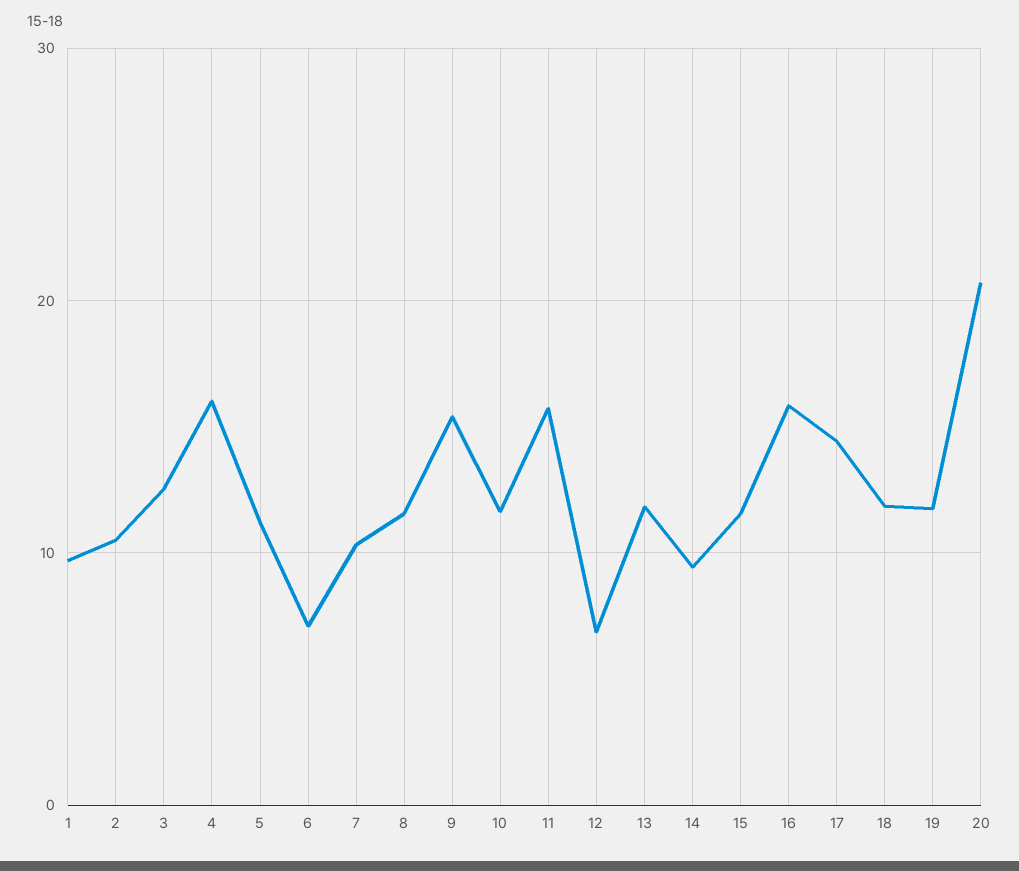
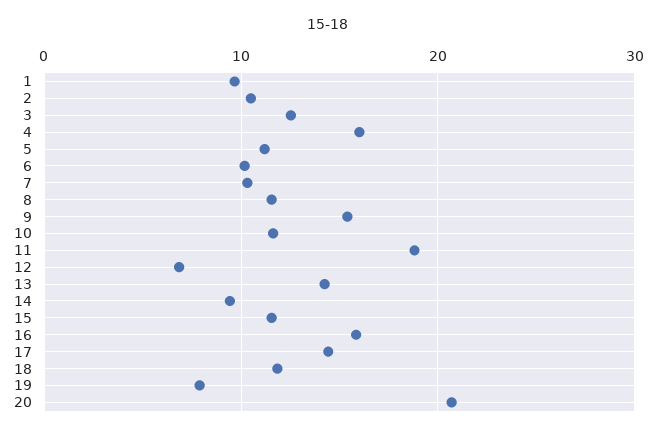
6: 7 -> 10
11: 16 -> 19
13: 12 -> 14
19: 12 -> 8

